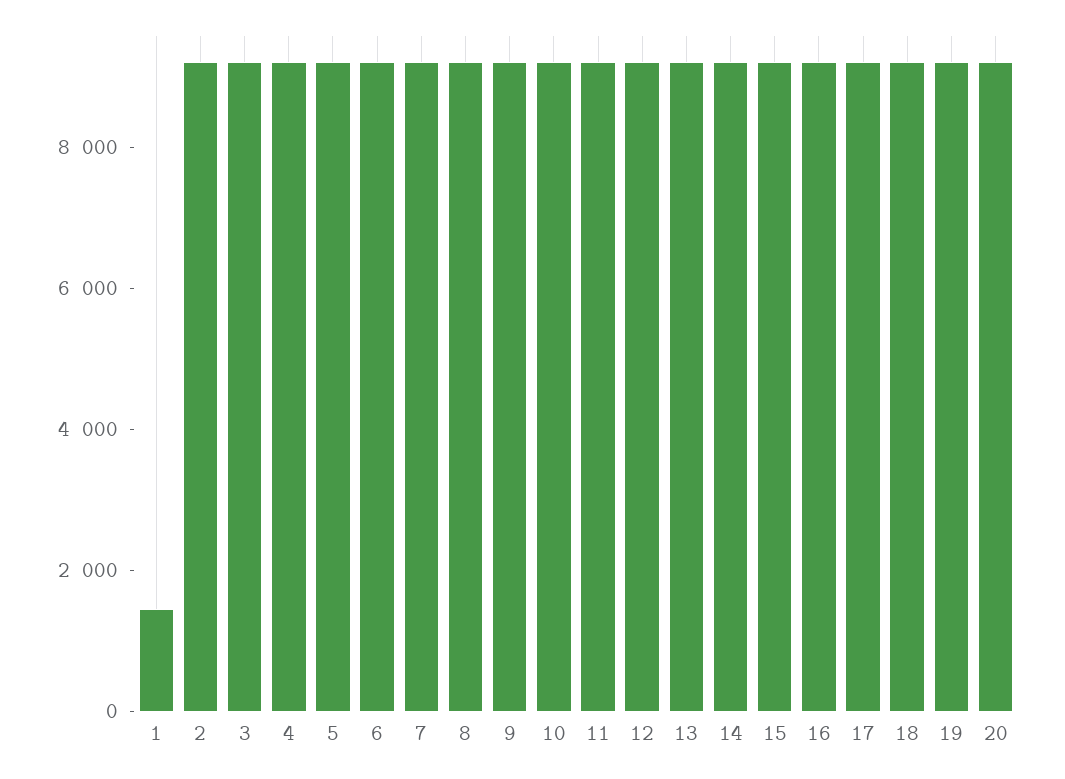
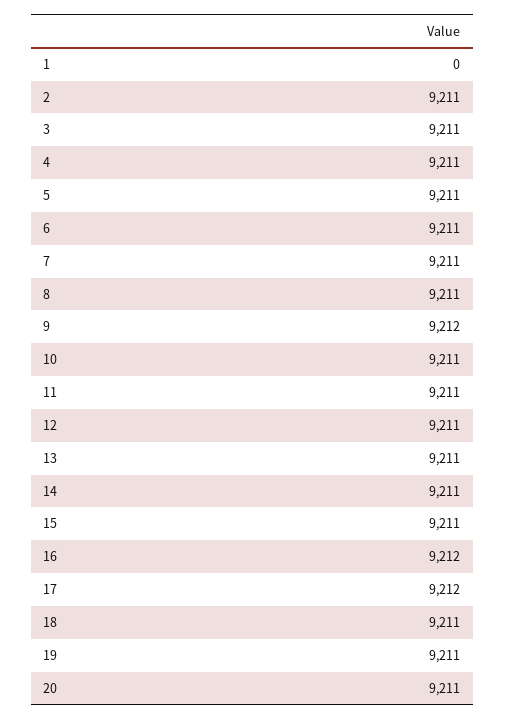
1: 1500 -> 0

